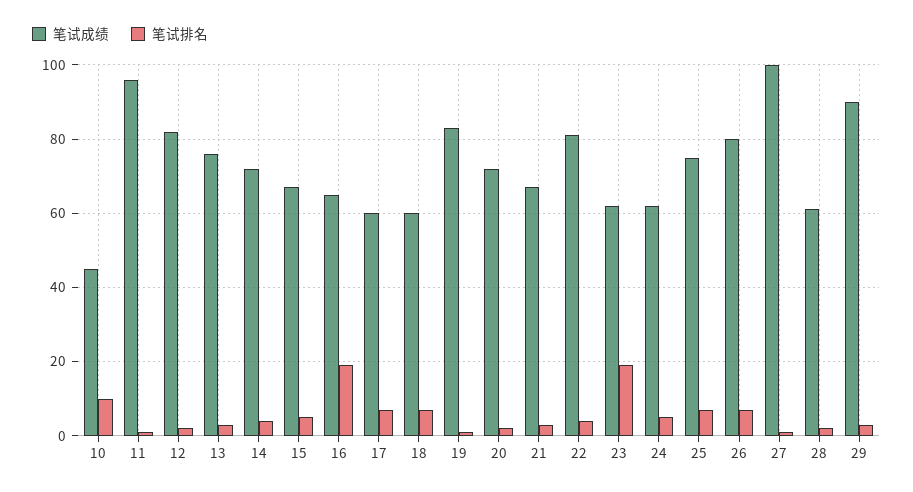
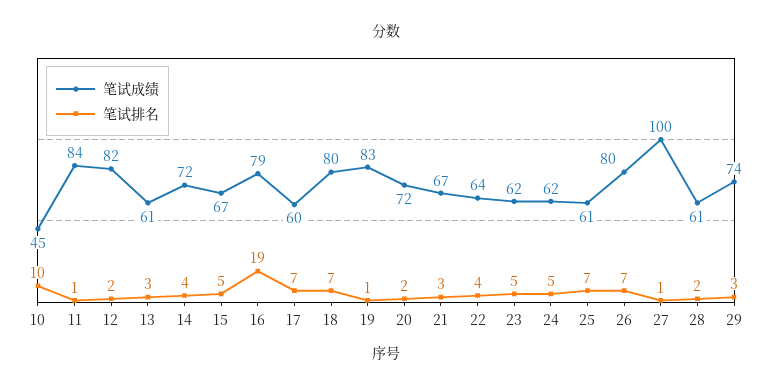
笔试成绩, 11: 95 -> 84
笔试成绩, 13: 75 -> 61
笔试成绩, 16: 65 -> 79
笔试成绩, 18: 60 -> 80
笔试成绩, 22: 80 -> 64
笔试排名, 23: 20 -> 5
笔试成绩, 25: 75 -> 61
笔试成绩, 29: 90 -> 74

